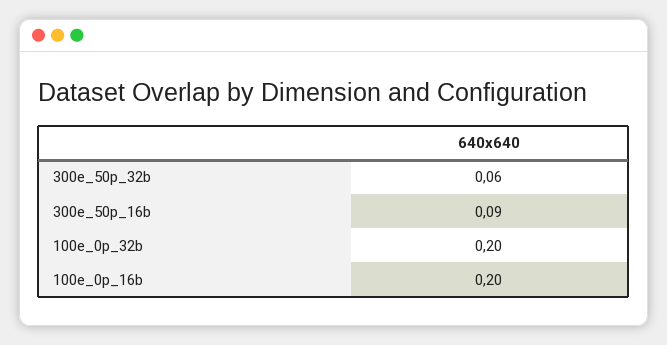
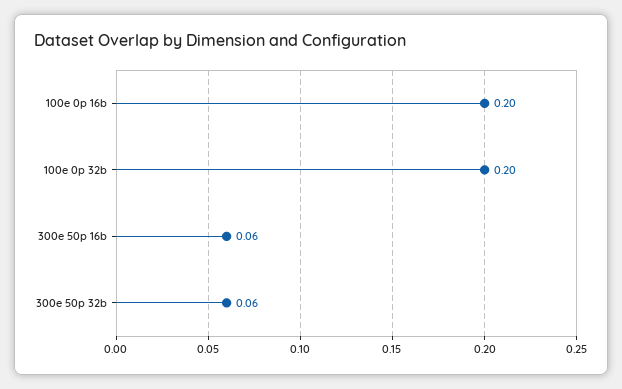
300e_50p_16b: 0.09 -> 0.06

